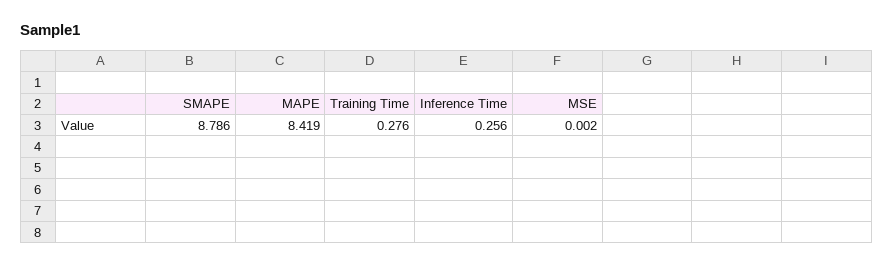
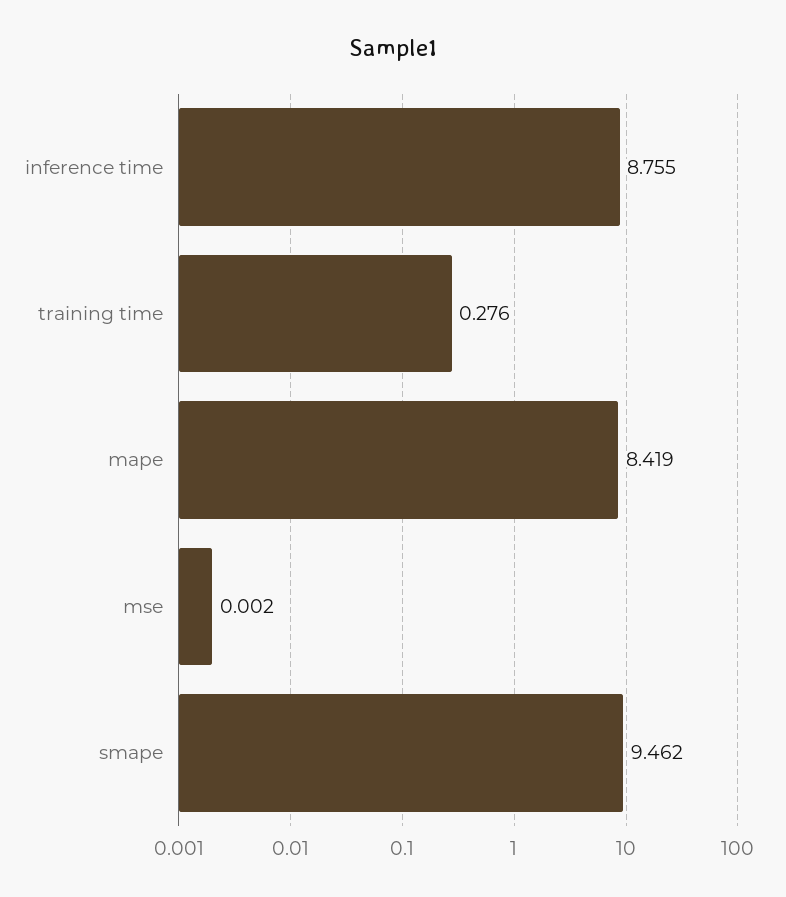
SMAPE: 8.786 -> 9.462
Inference Time: 0.256 -> 8.755

